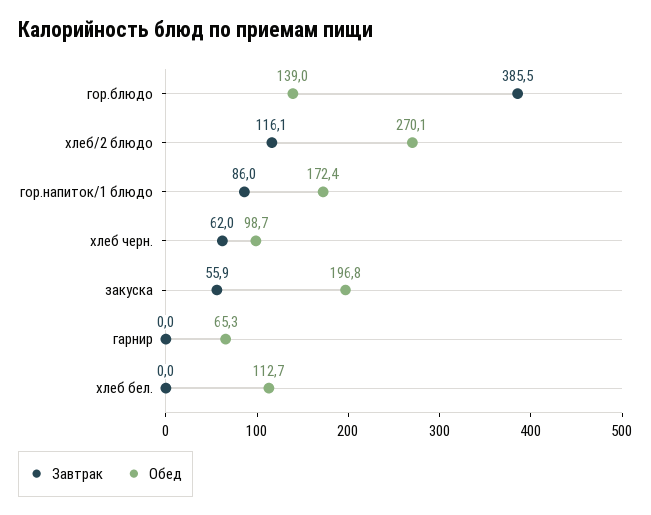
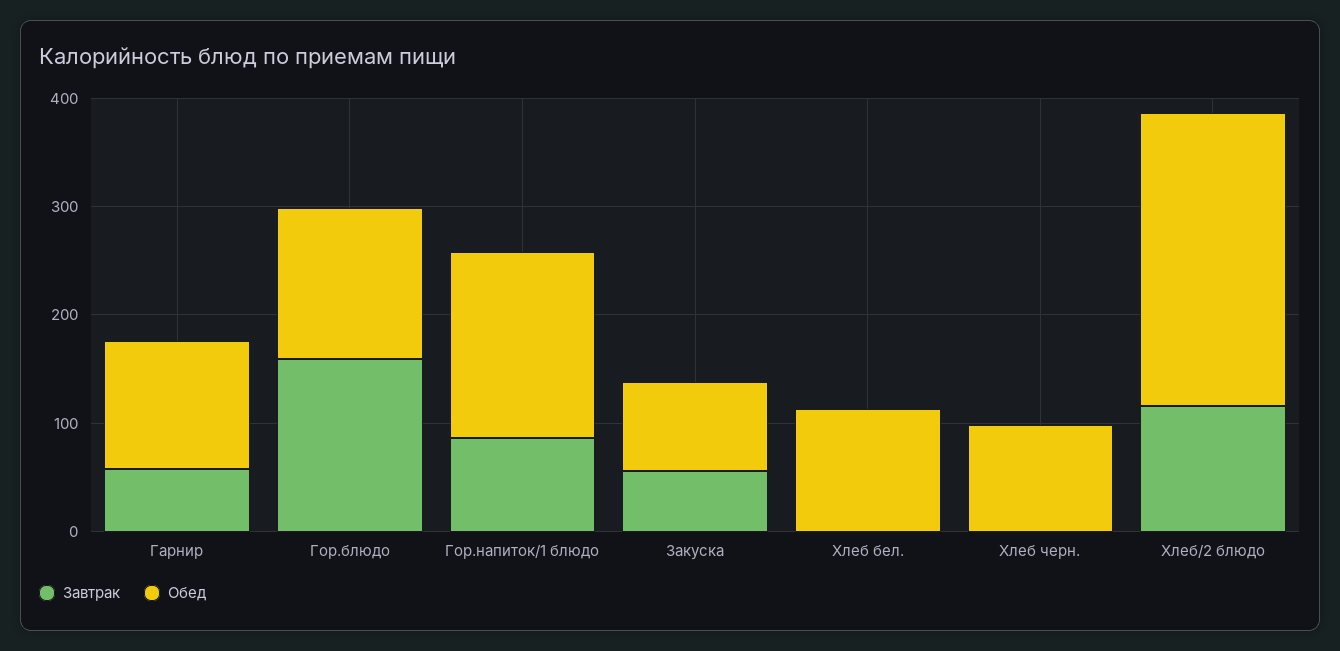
Завтрак, гор.блюдо: 385.5 -> 160
Завтрак, хлеб черн.: 62 -> 0
Обед, закуска: 196.8 -> 80
Завтрак, гарнир: 0 -> 60
Обед, гарнир: 65.3 -> 120

